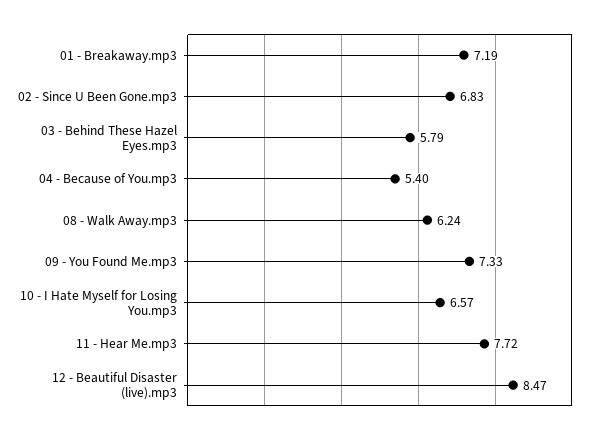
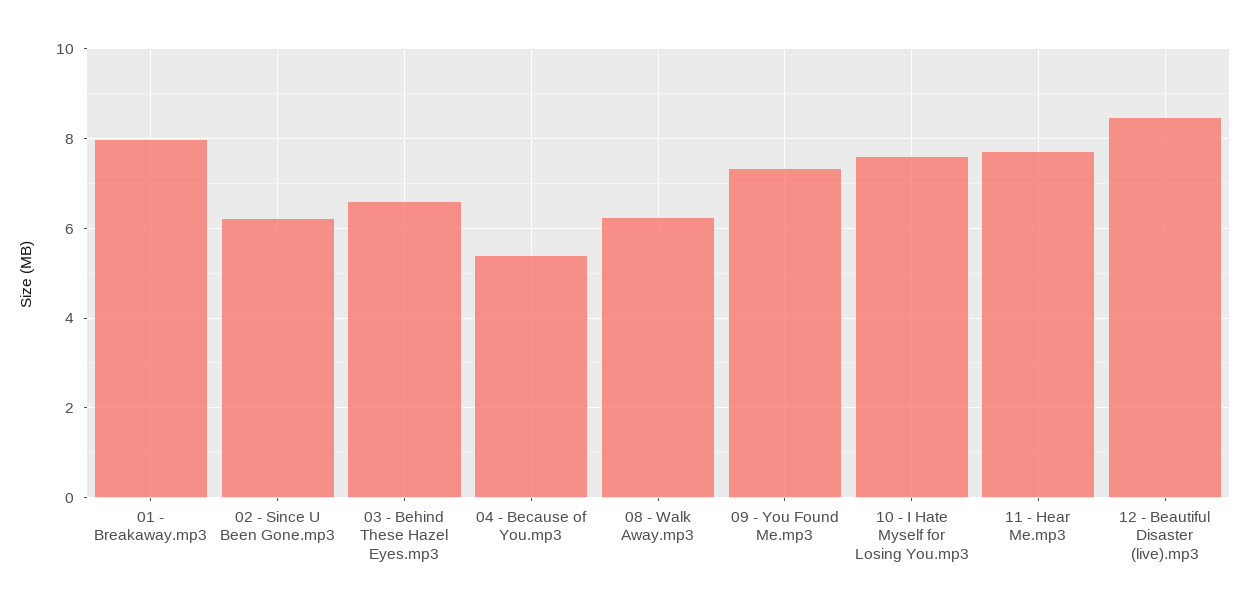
01 - Breakaway.mp3: 7.19 -> 8
02 - Since U Been Gone.mp3: 6.83 -> 6.2
03 - Behind These Hazel Eyes.mp3: 5.79 -> 6.6
10 - I Hate Myself for Losing You.mp3: 6.57 -> 7.6

